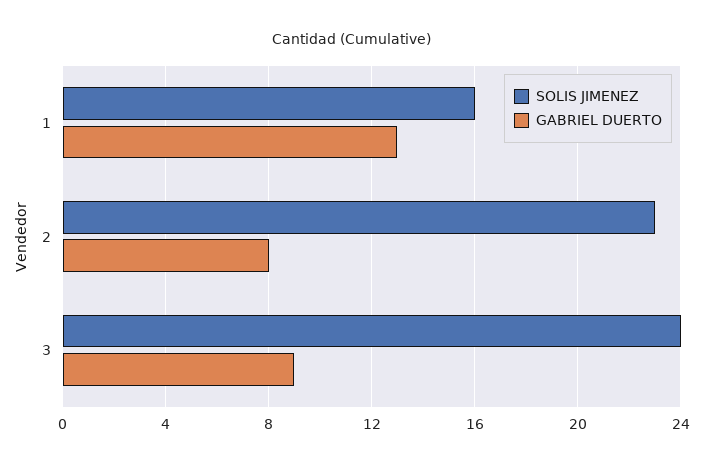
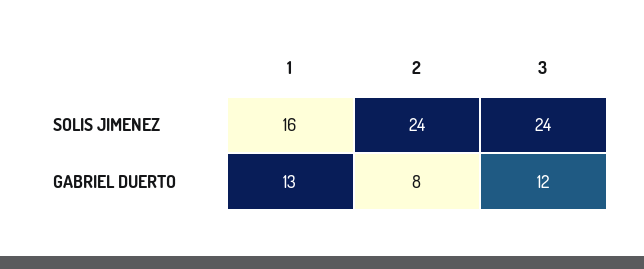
SOLIS JIMENEZ, 2: 23 -> 24
GABRIEL DUERTO, 3: 9 -> 12

